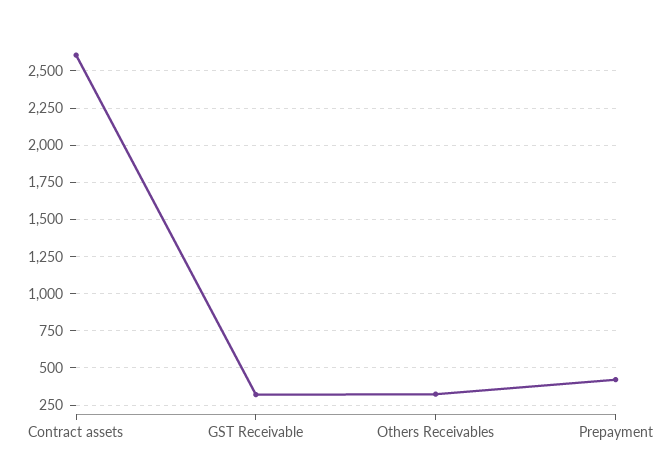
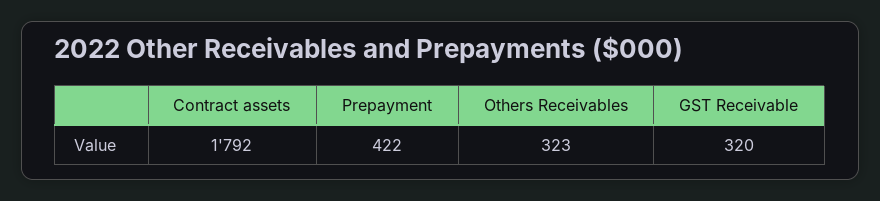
Contract assets: 2600 -> 1792

